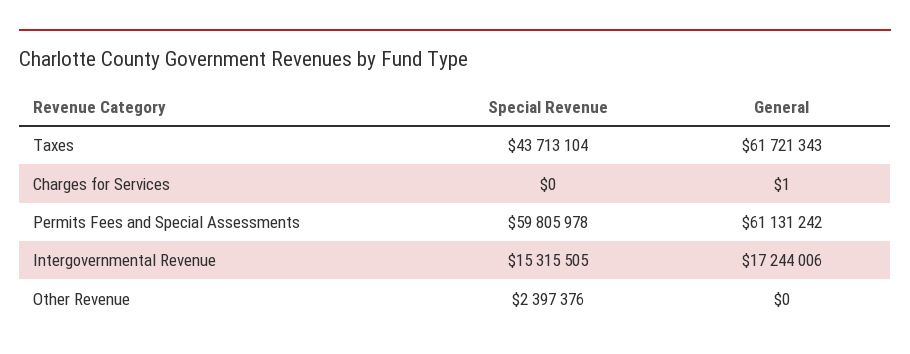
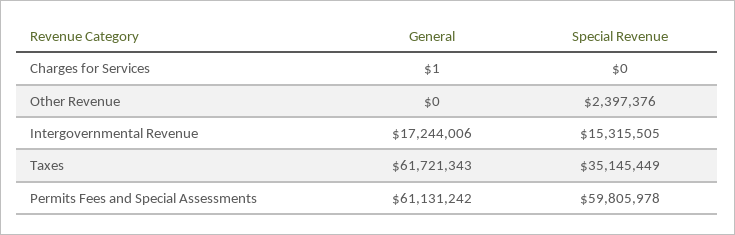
Special Revenue, Taxes: 43713104 -> 35145449

